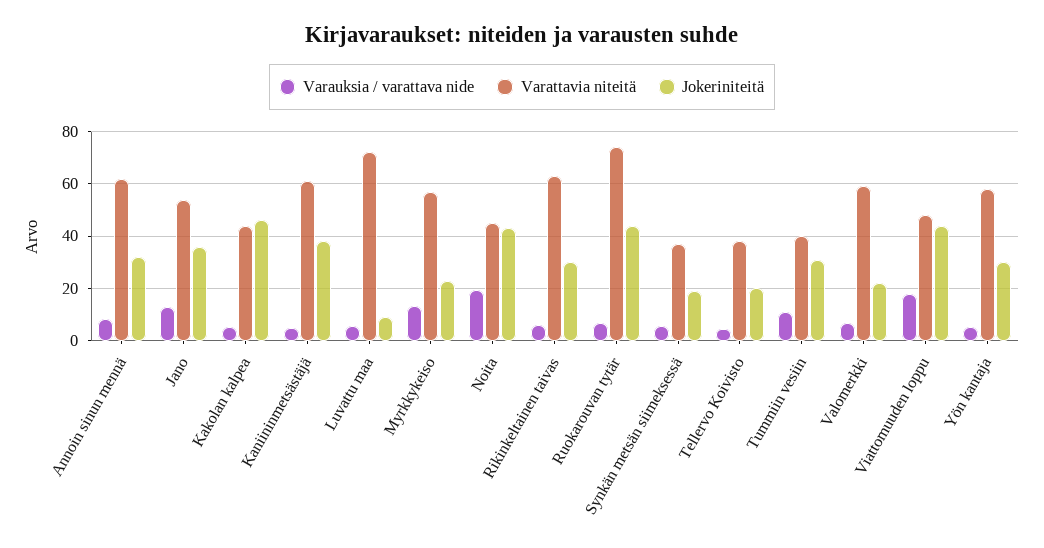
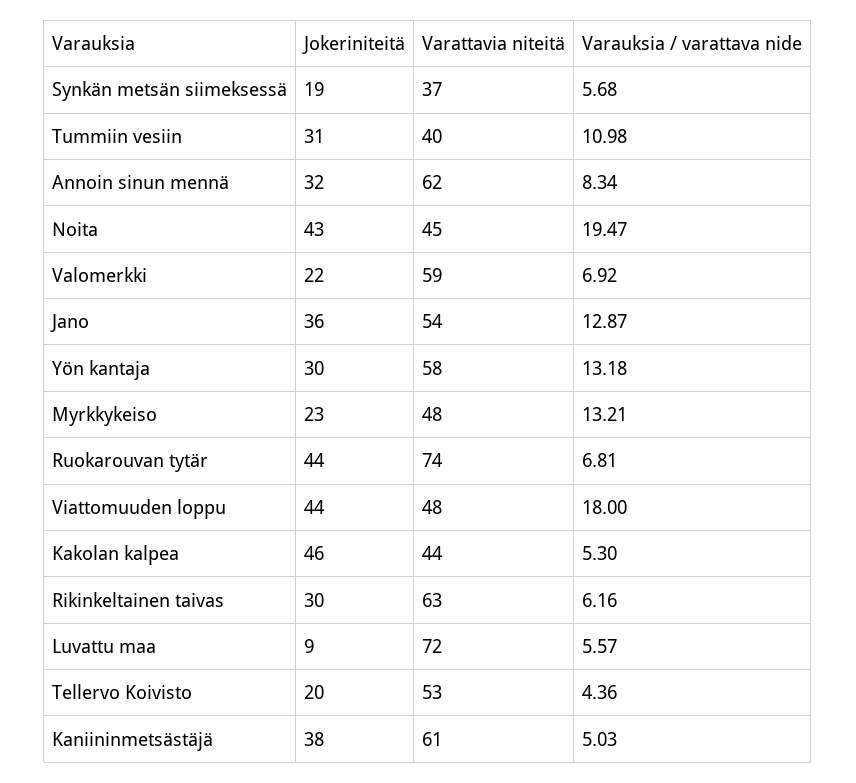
Varattavia niteitä, Myrkkykeiso: 57.5 -> 48
Varattavia niteitä, Tellervo Koivisto: 37.5 -> 53
Varauksia / varattava nide, Yön kantaja: 5 -> 13.18

